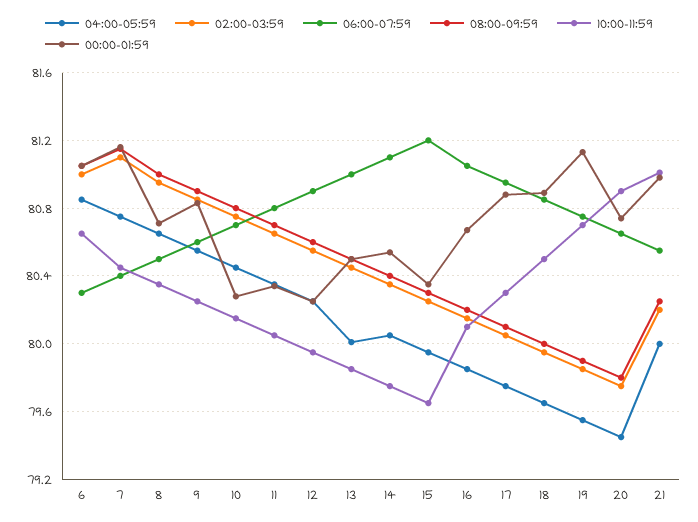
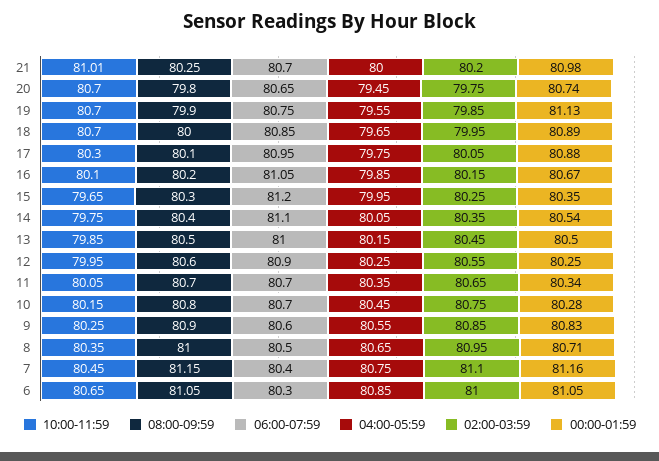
06:00-07:59, 11: 80.8 -> 80.7
04:00-05:59, 13: 80 -> 80.15
10:00-11:59, 18: 80.5 -> 80.7
10:00-11:59, 20: 80.9 -> 80.7
06:00-07:59, 21: 80.55 -> 80.7

